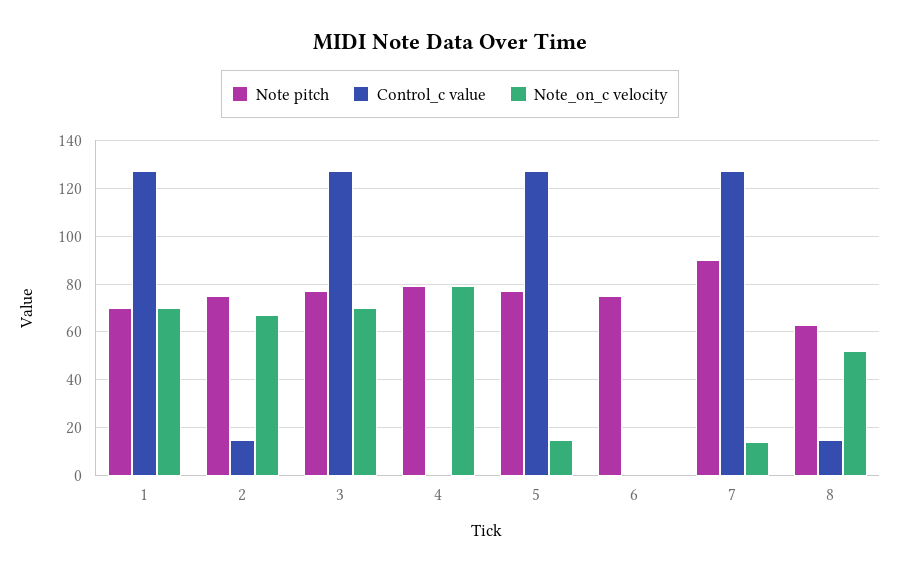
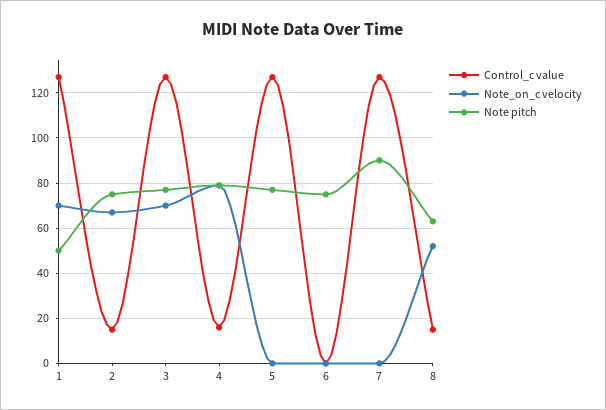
Note pitch, 1: 70 -> 50
Control_c value, 4: 0 -> 15
Note_on_c velocity, 5: 15 -> 0
Note_on_c velocity, 7: 15 -> 0

